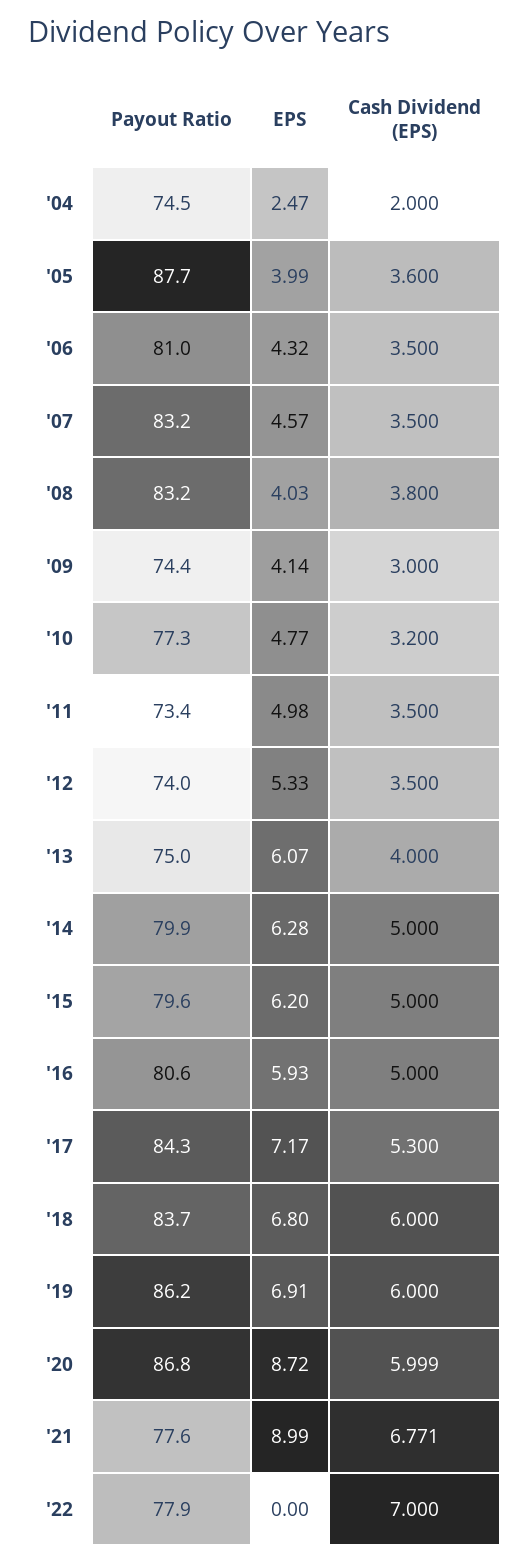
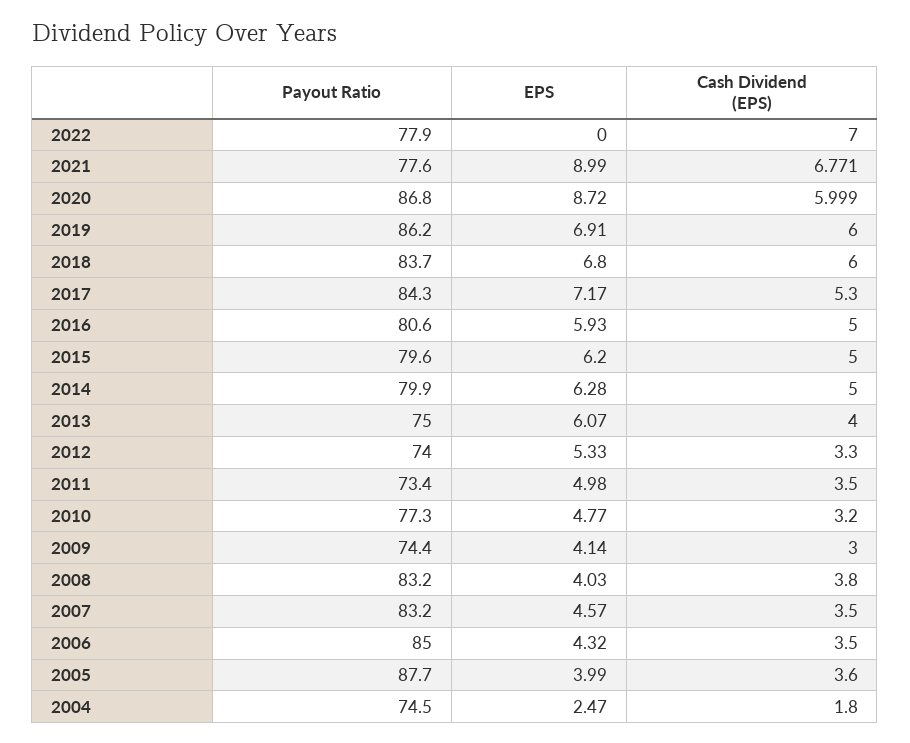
Cash Dividend (EPS), '04: 2 -> 1.8
Payout Ratio, '06: 81 -> 85
Cash Dividend (EPS), '12: 3.5 -> 3.3

